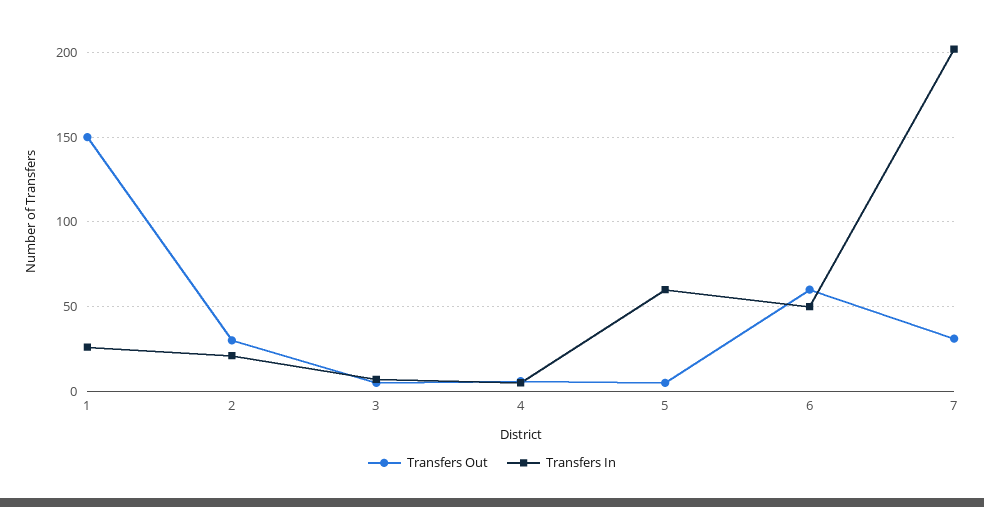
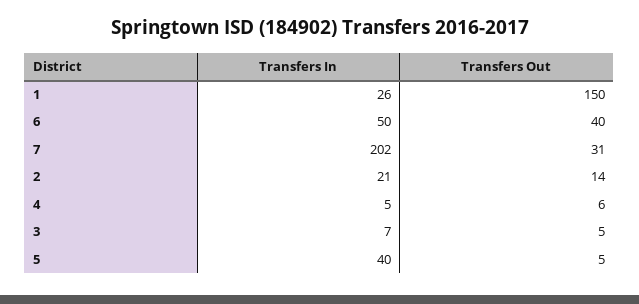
Transfers Out, 2: 30 -> 14
Transfers In, 5: 60 -> 40
Transfers Out, 6: 60 -> 40

